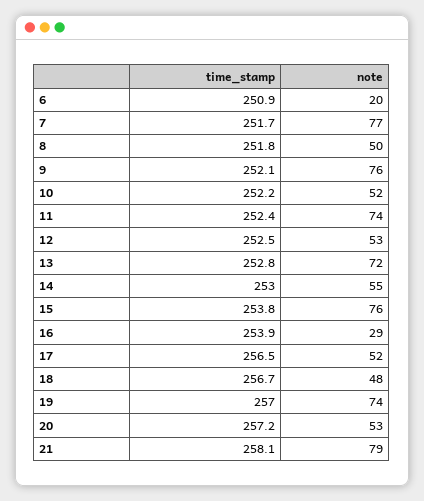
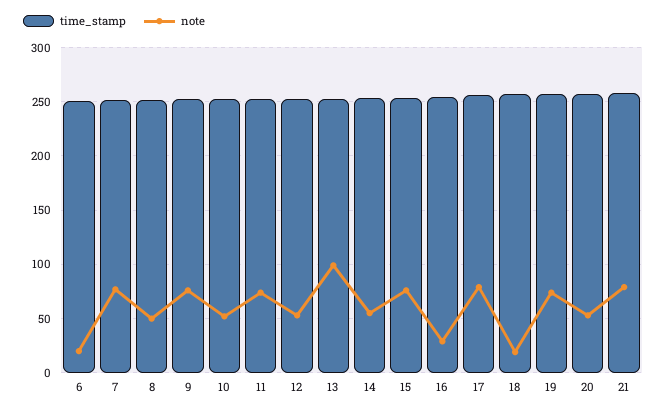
note, 13: 72 -> 100
note, 17: 52 -> 80
note, 18: 48 -> 20

